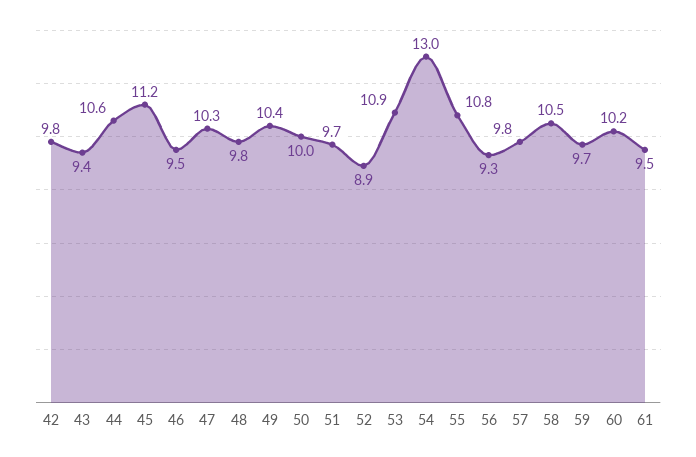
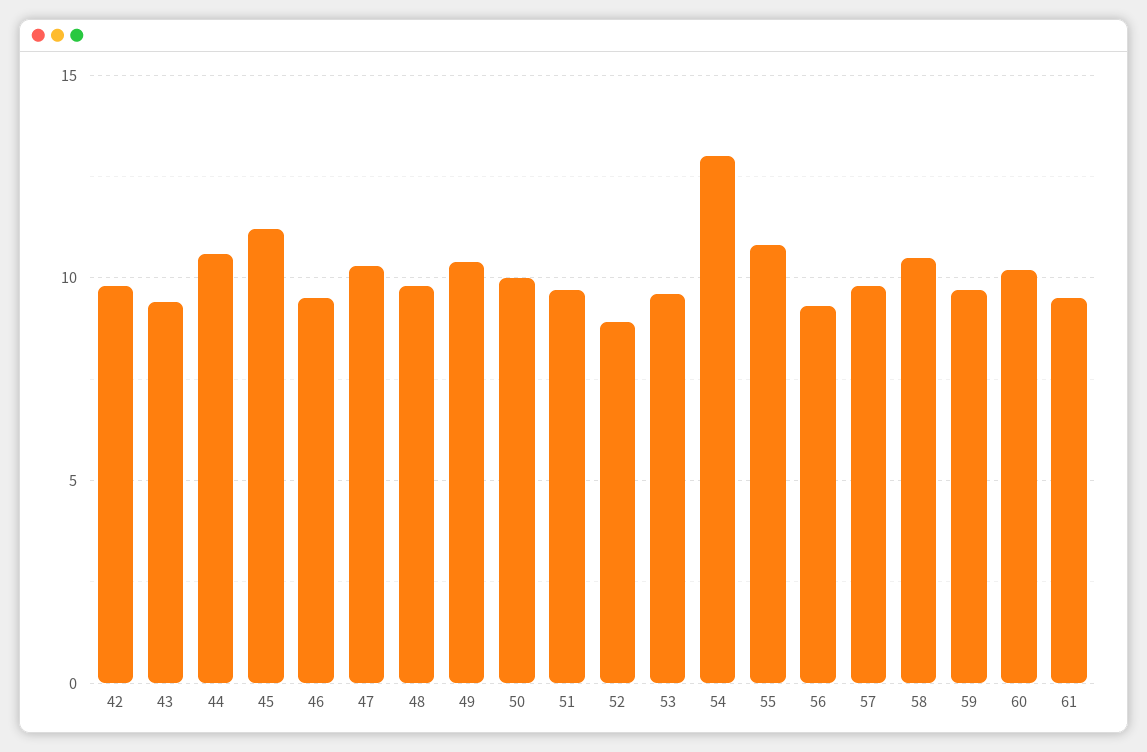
53: 10.9 -> 9.5

